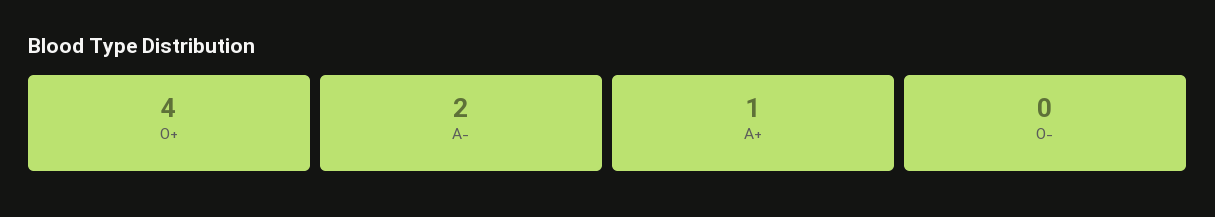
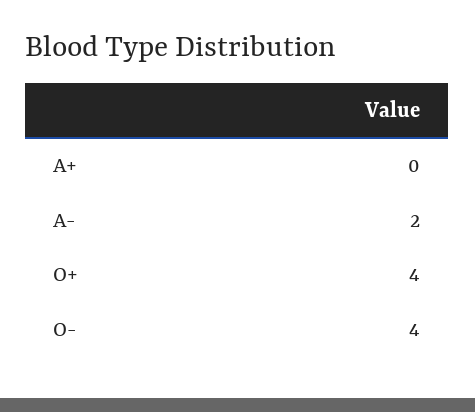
A+: 1 -> 0
O-: 0 -> 4

